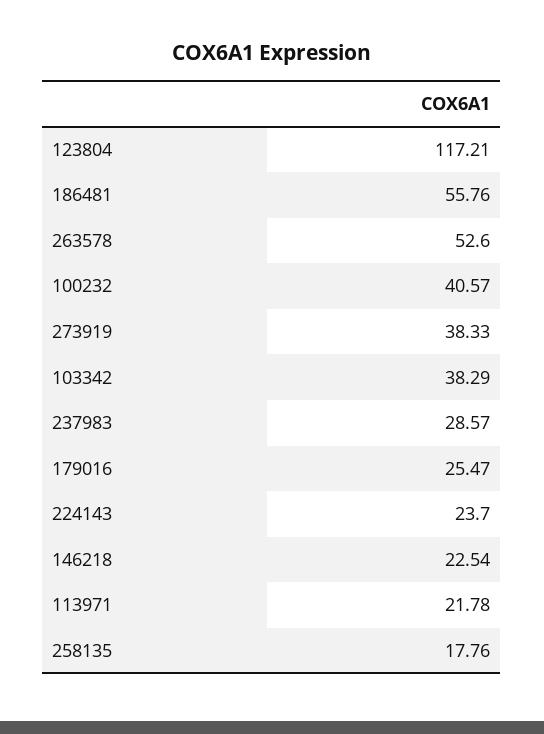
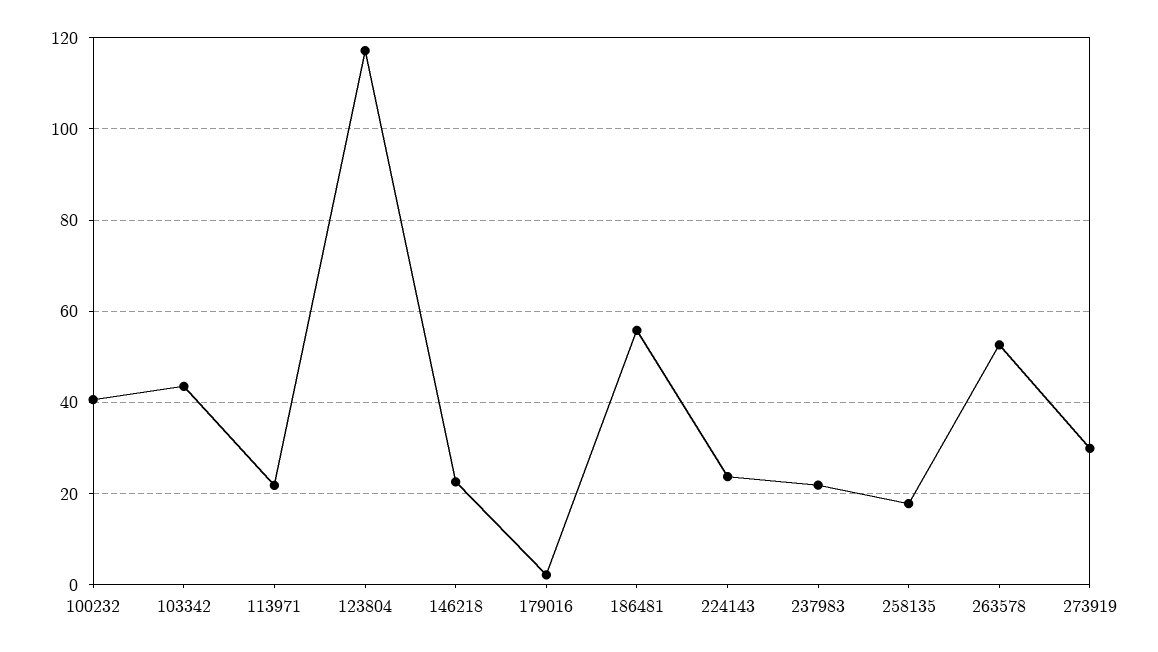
273919: 38.33 -> 30
103342: 38.29 -> 44
237983: 28.57 -> 22
179016: 25.47 -> 2

